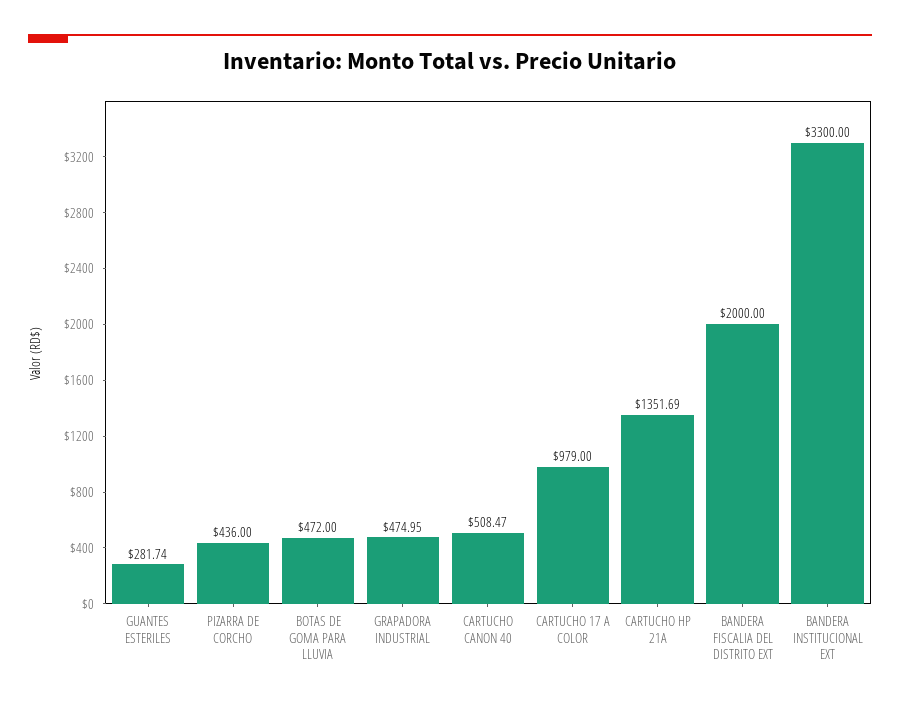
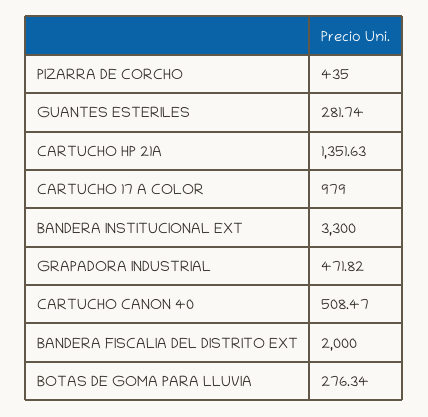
PIZARRA DE CORCHO: 436 -> 435
BOTAS DE GOMA PARA LLUVIA: 472 -> 276.34
GRAPADORA INDUSTRIAL: 474.95 -> 471.82
CARTUCHO HP 21A: 1351.69 -> 1351.63

